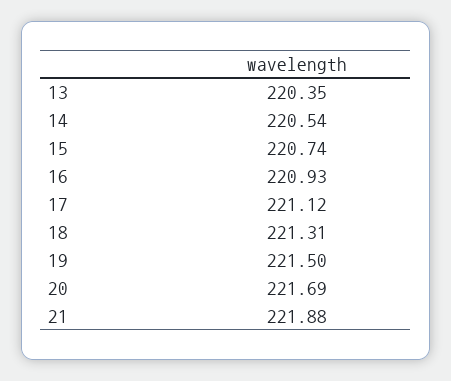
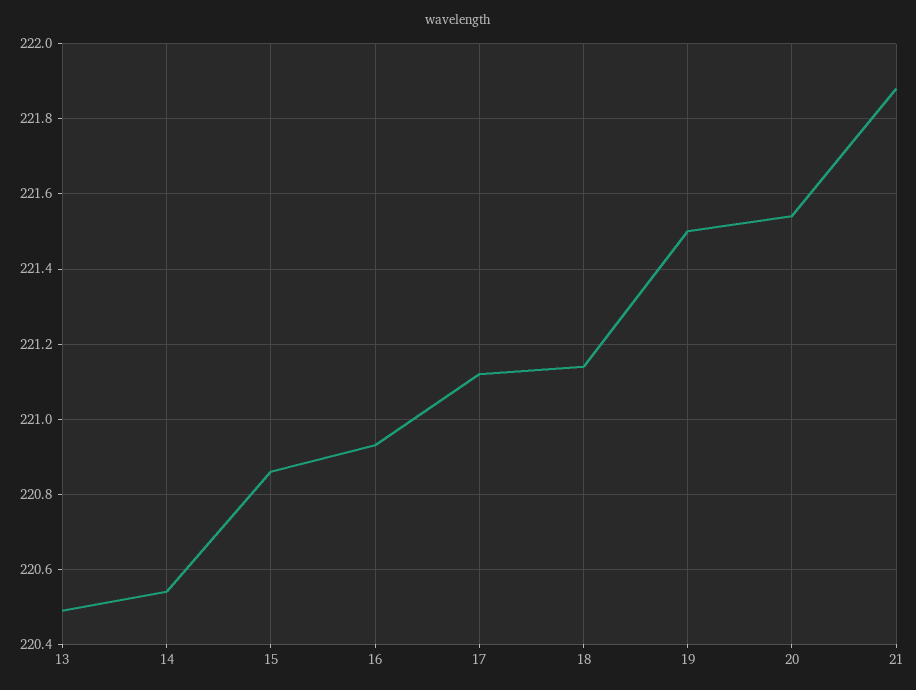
13: 220.35 -> 220.5
15: 220.74 -> 220.85
18: 221.31 -> 221.15
20: 221.69 -> 221.55

